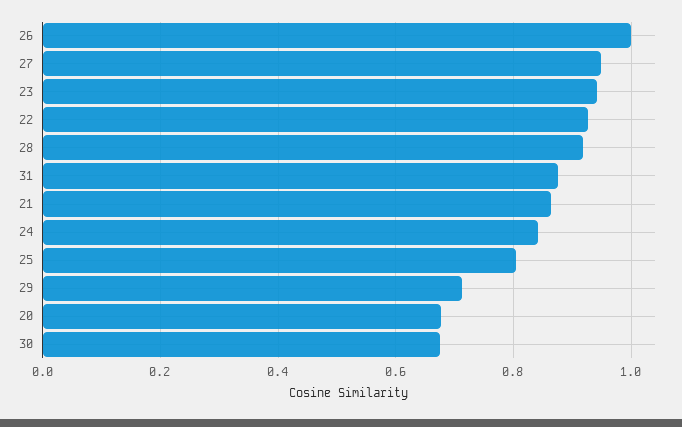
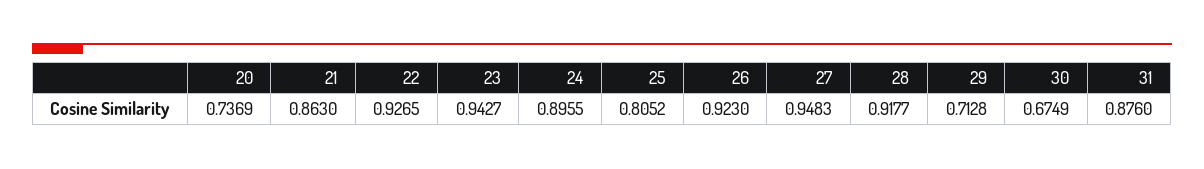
26: 1 -> 0.923
24: 0.84 -> 0.8955
20: 0.68 -> 0.7369

